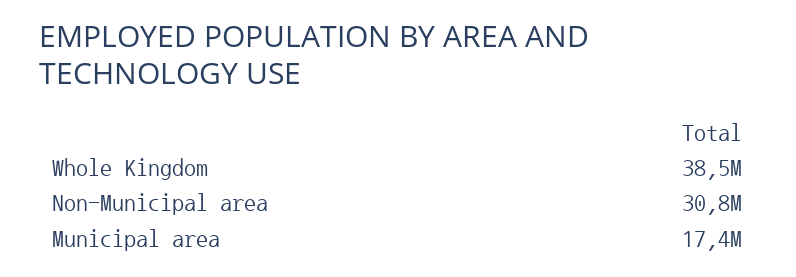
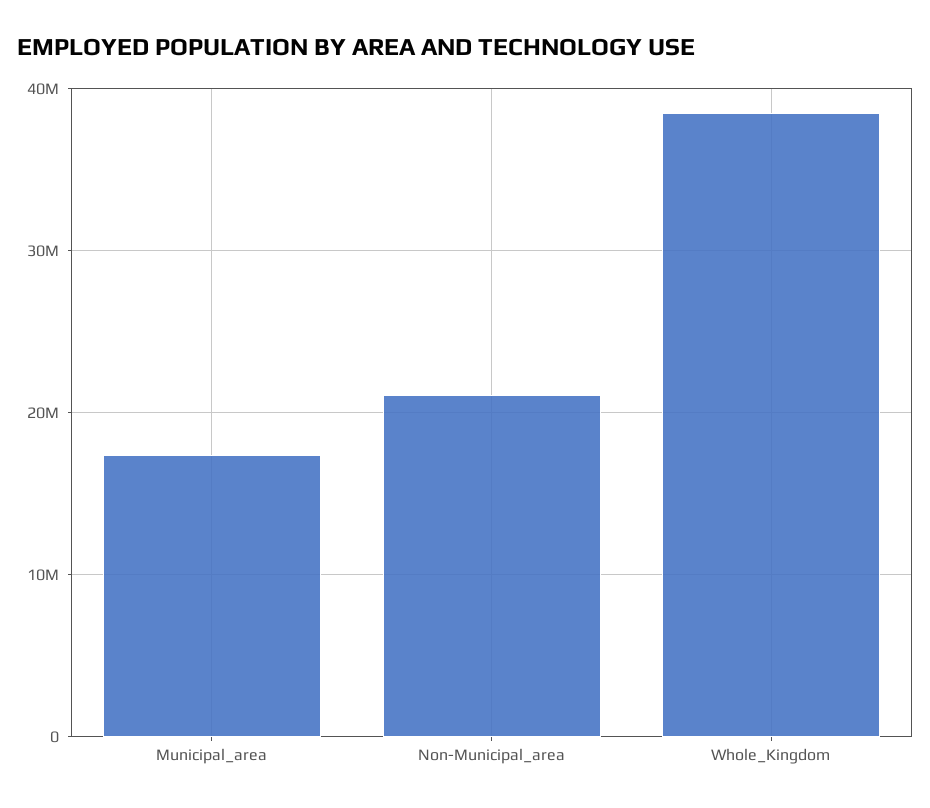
Non-Municipal area: 30800000 -> 21000000

